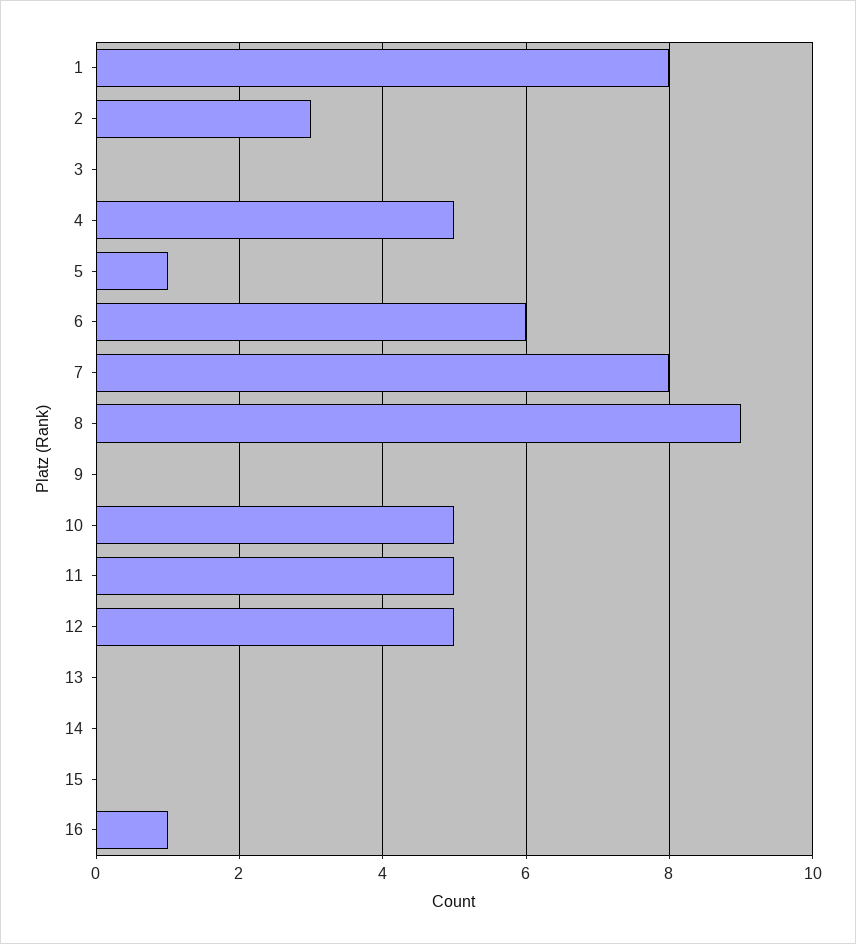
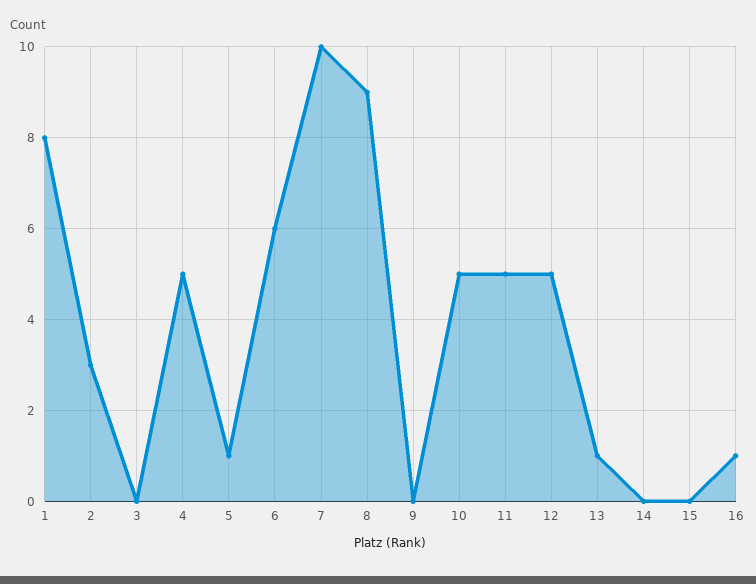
7: 8 -> 10
13: 0 -> 1

